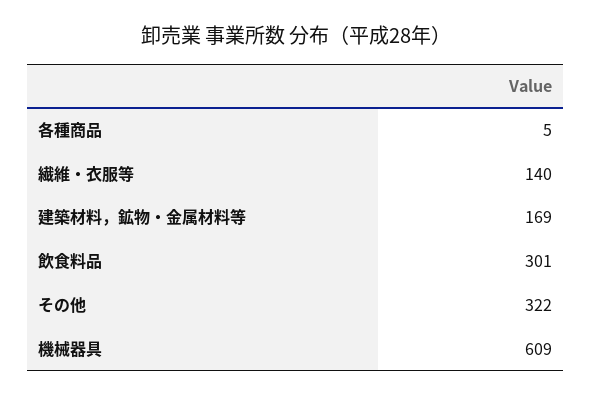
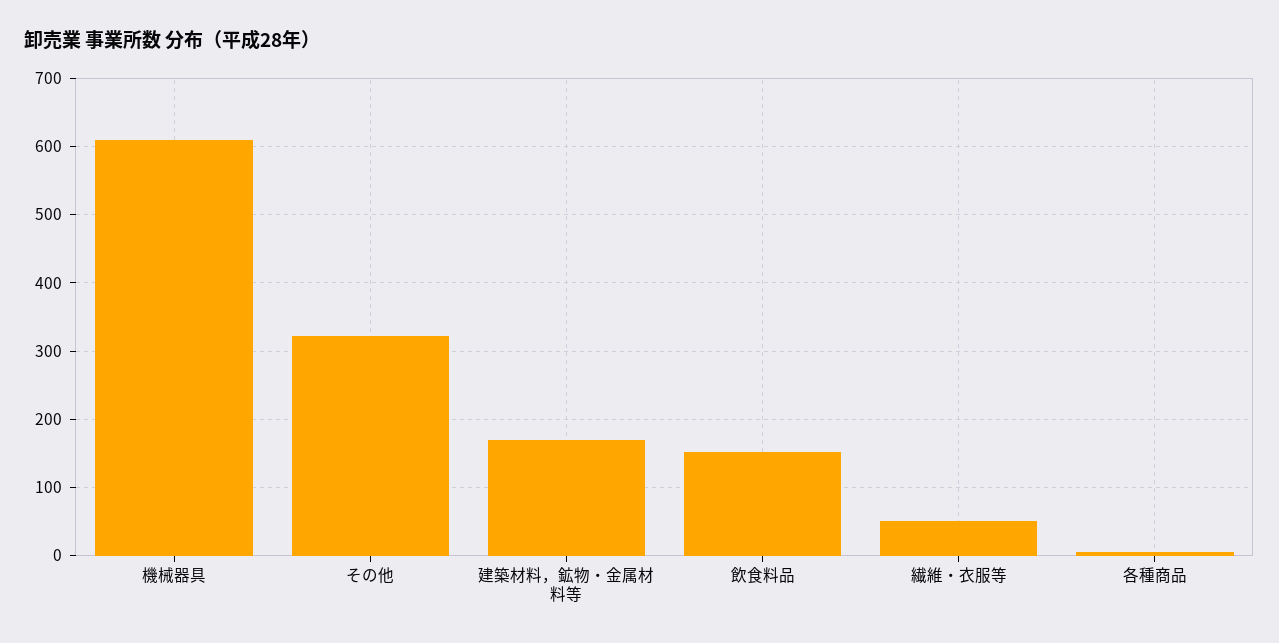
繊維・衣服等: 140 -> 50
飲食料品: 301 -> 150

